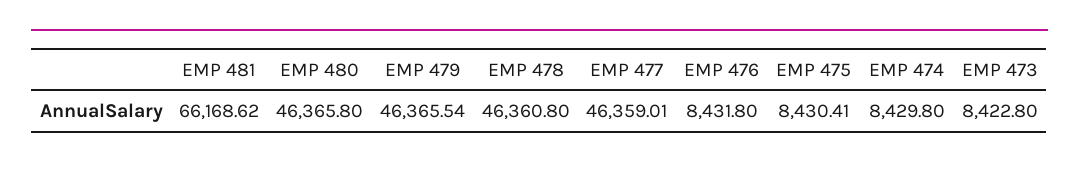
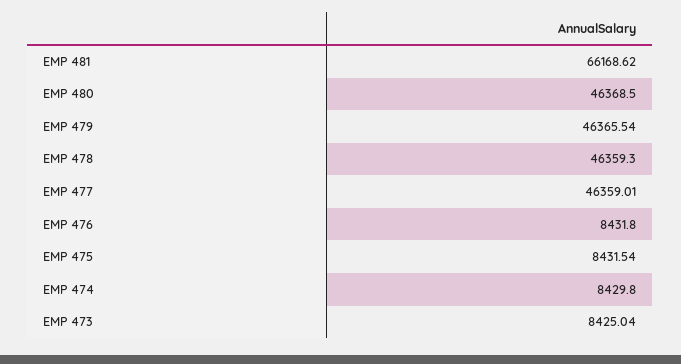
EMP 480: 46365.8 -> 46368.5
EMP 478: 46360.8 -> 46359.3
EMP 475: 8430.41 -> 8431.54
EMP 473: 8422.8 -> 8425.04

